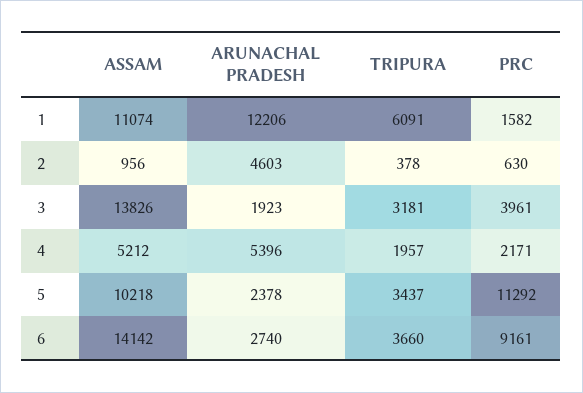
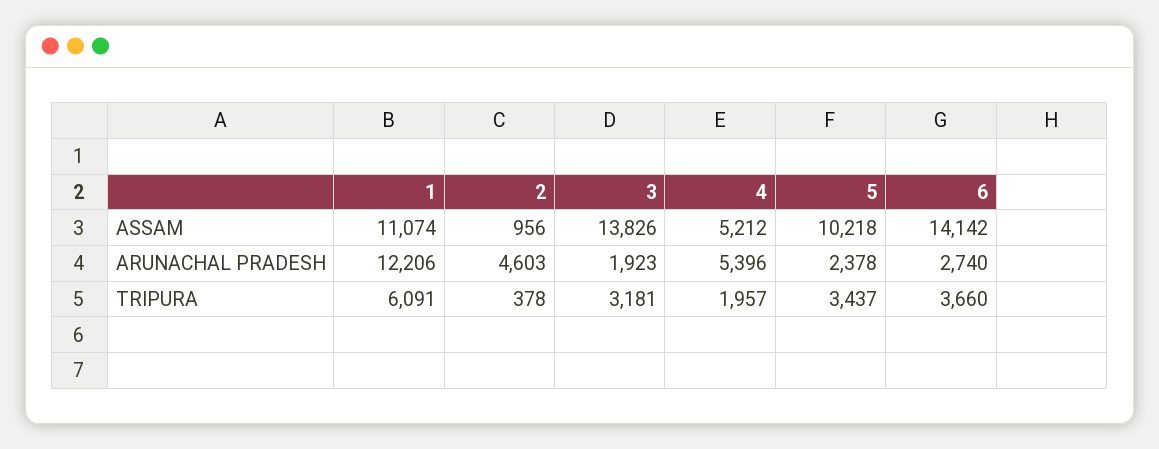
PRC, 1: 1582 -> none
PRC, 2: 630 -> none
PRC, 3: 3961 -> none
PRC, 4: 2171 -> none
PRC, 5: 11292 -> none
PRC, 6: 9161 -> none

